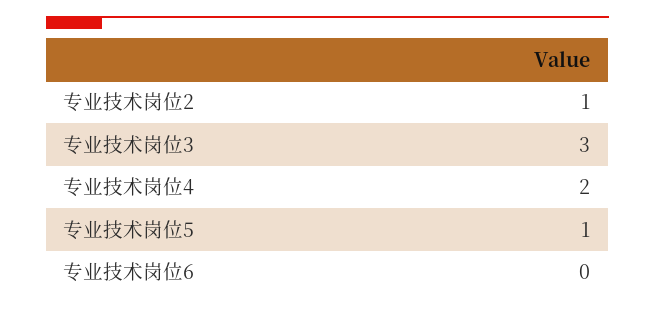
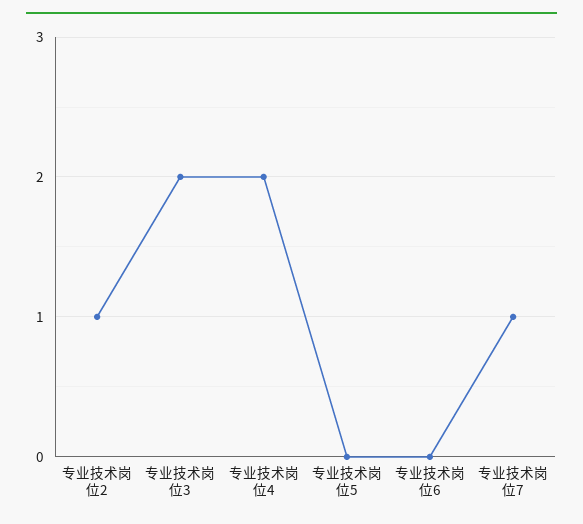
专业技术岗位3: 3 -> 2
专业技术岗位5: 1 -> 0
专业技术岗位7: none -> 1

